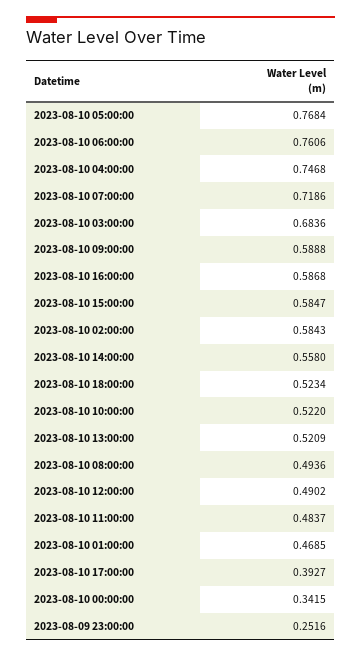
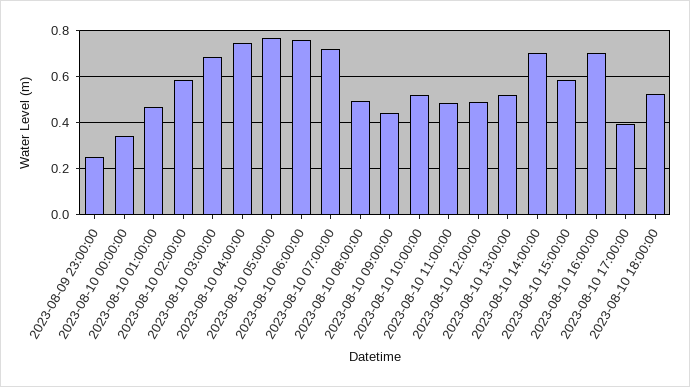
2023-08-10 09:00:00: 0.5888 -> 0.45
2023-08-10 16:00:00: 0.5868 -> 0.7
2023-08-10 14:00:00: 0.558 -> 0.7

